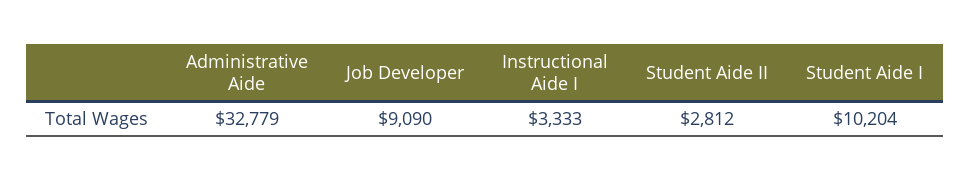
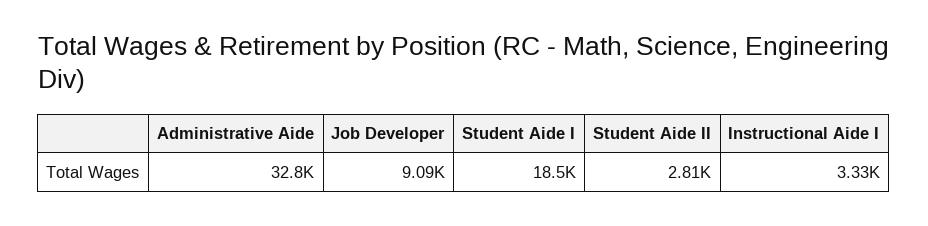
Student Aide I: 10204 -> 18500

